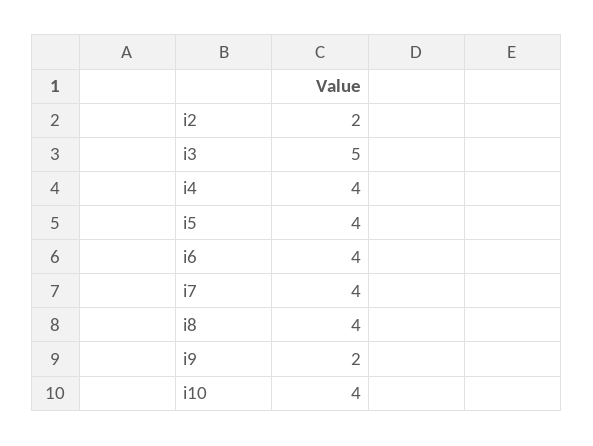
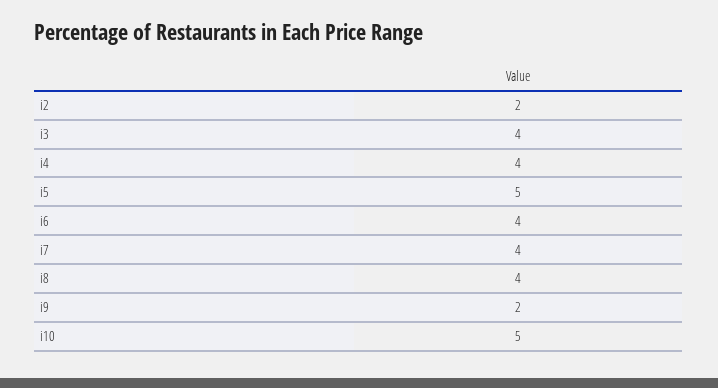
i3: 5 -> 4
i5: 4 -> 5
i10: 4 -> 5

